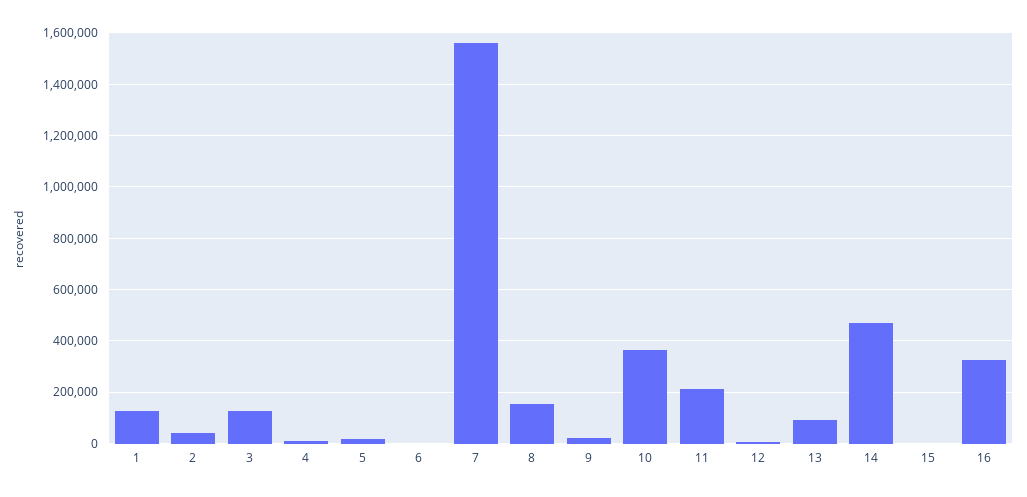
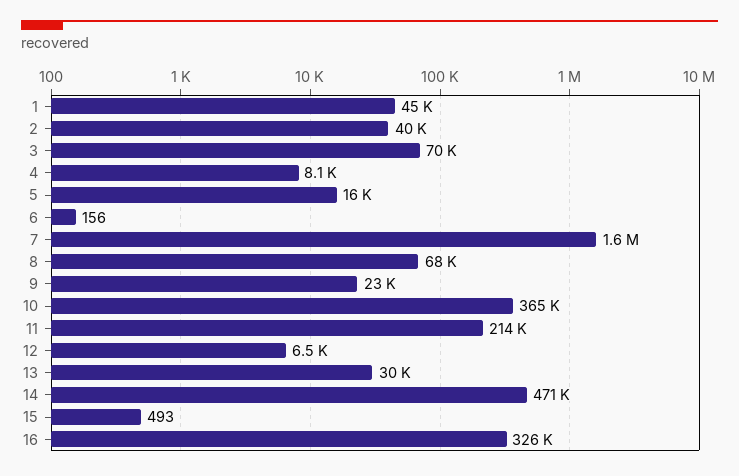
1: 125000 -> 45000
3: 125000 -> 70000
8: 150000 -> 68000
13: 100000 -> 30000

